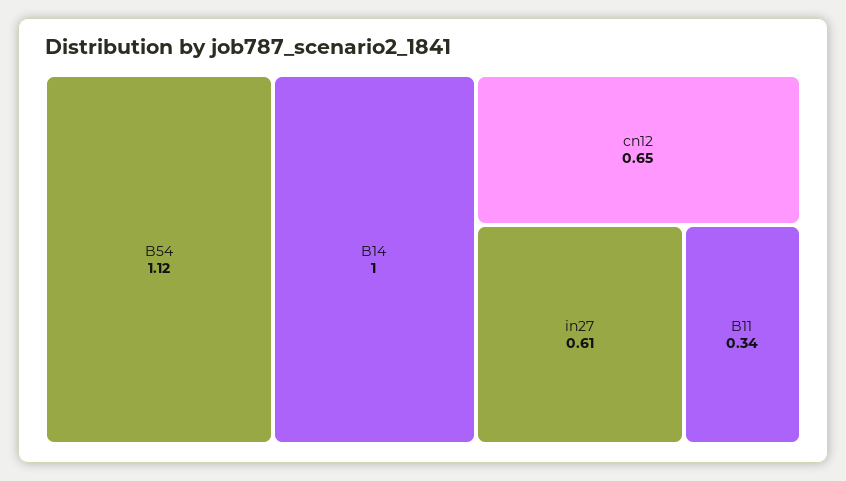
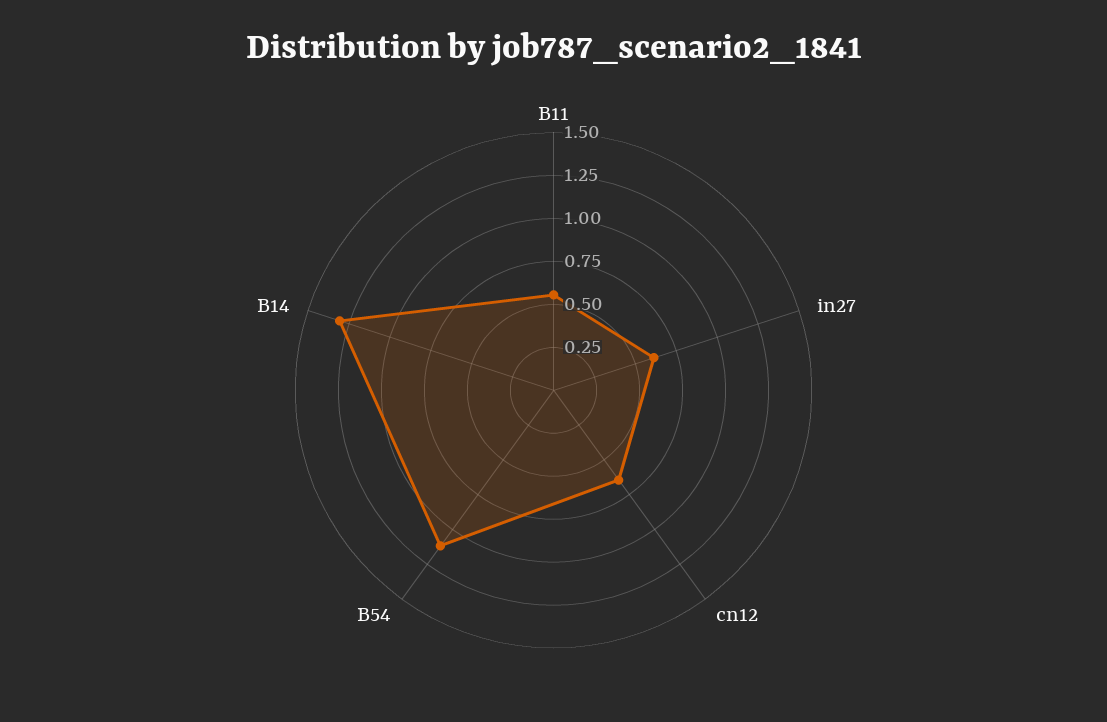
B14: 1 -> 1.3
B11: 0.34 -> 0.55

